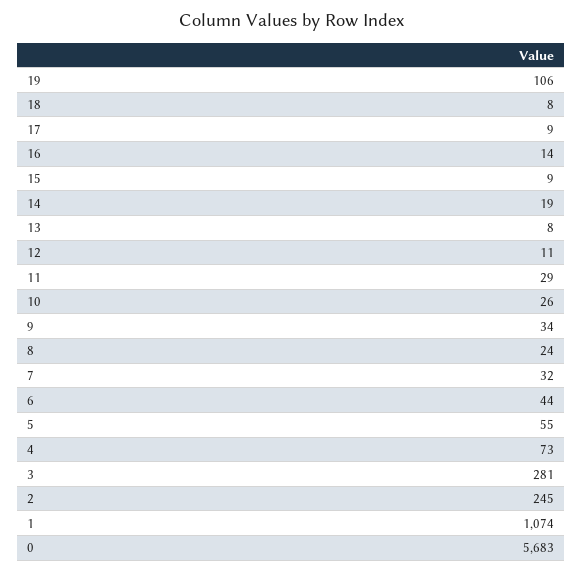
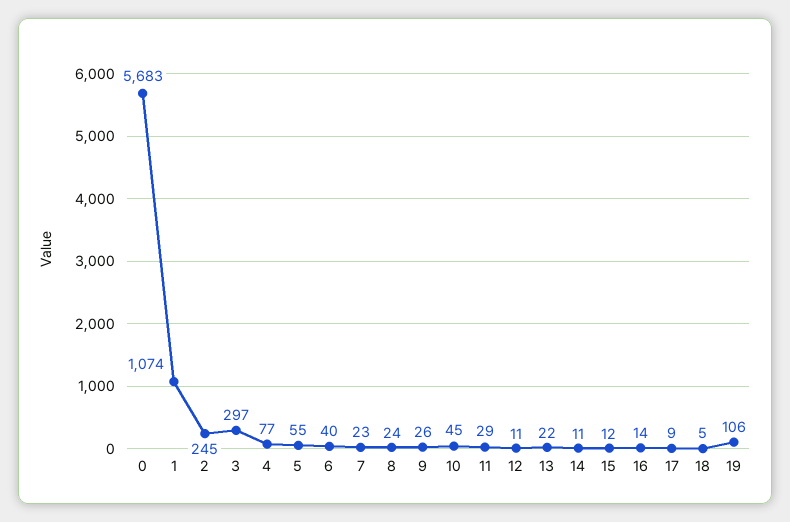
18: 8 -> 5
15: 9 -> 12
14: 19 -> 11
13: 8 -> 22
10: 26 -> 45
9: 34 -> 26
7: 32 -> 23
6: 44 -> 40
4: 73 -> 77
3: 281 -> 297

